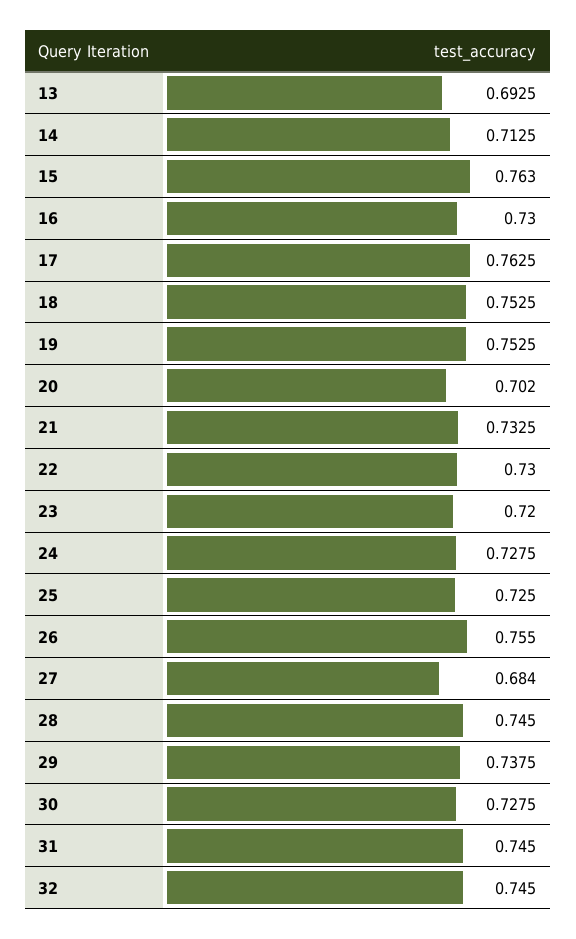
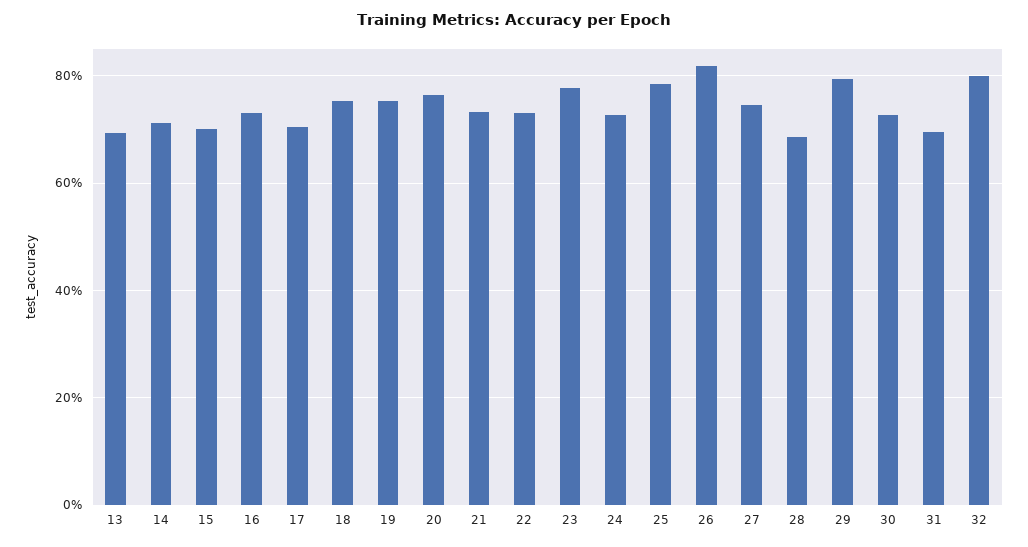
15: 0.763 -> 0.7
17: 0.7625 -> 0.7
20: 0.702 -> 0.76
23: 0.72 -> 0.78
25: 0.725 -> 0.78
26: 0.755 -> 0.82
27: 0.684 -> 0.74
28: 0.745 -> 0.68
29: 0.7375 -> 0.8
31: 0.745 -> 0.7
32: 0.745 -> 0.8

